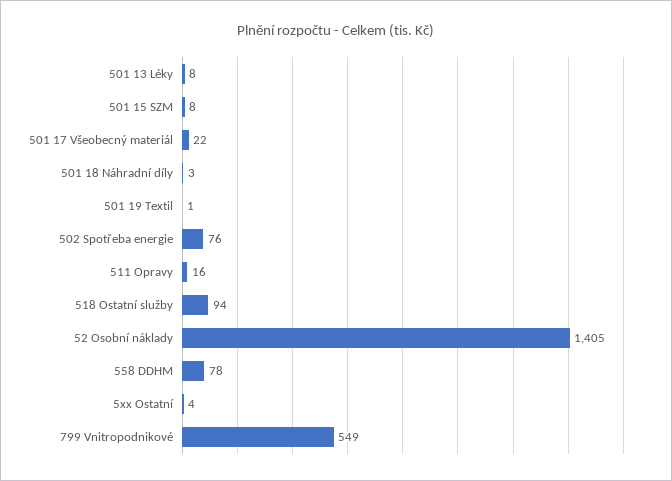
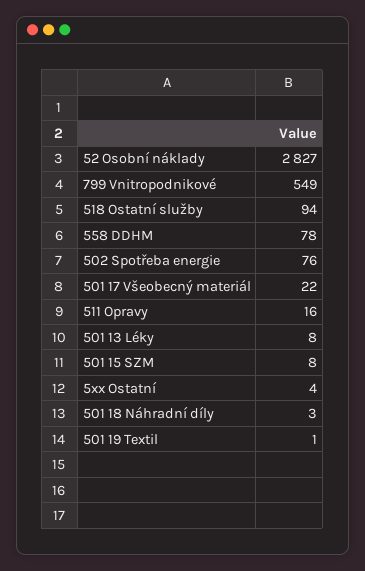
52 Osobní náklady: 1405 -> 2827

